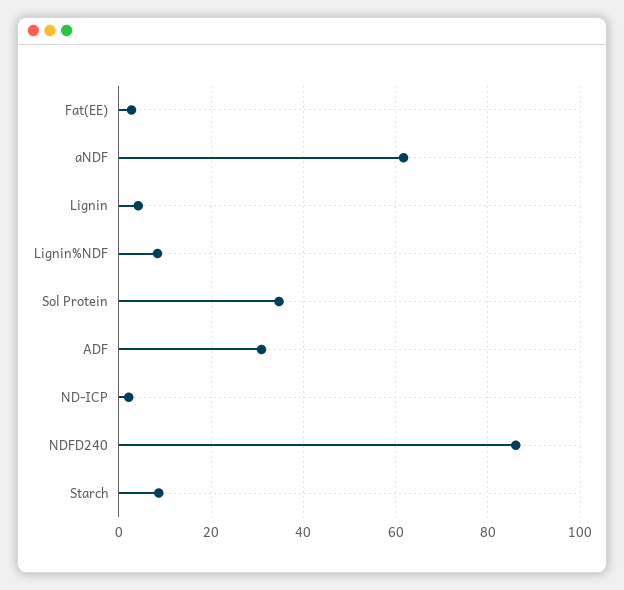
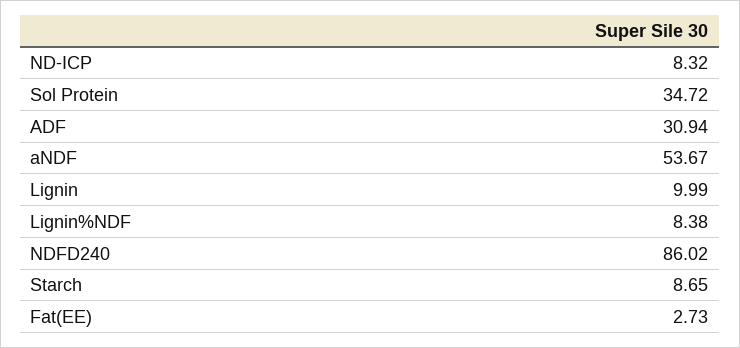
aNDF: 62 -> 53.67
Lignin: 4 -> 9.99
ND-ICP: 2 -> 8.32

